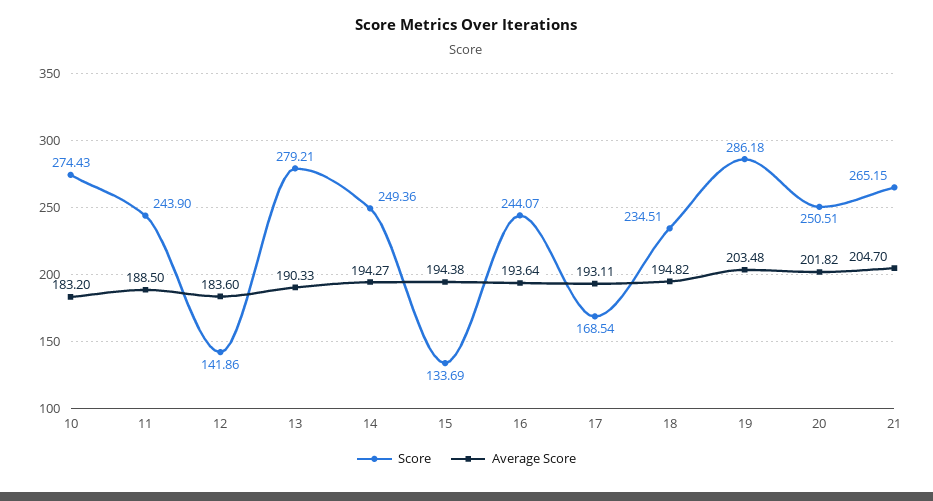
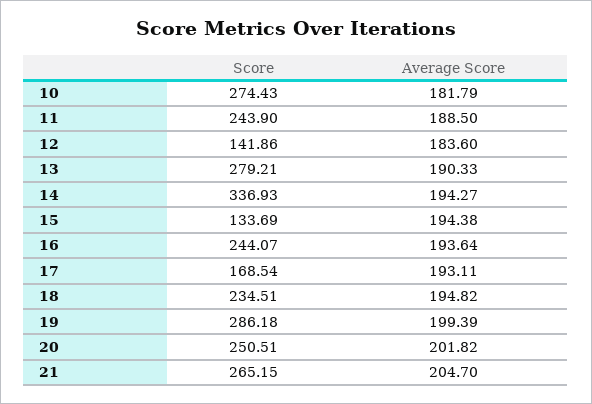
Average Score, 10: 183.2 -> 181.79
Score, 14: 249.36 -> 336.93
Average Score, 19: 203.48 -> 199.39

